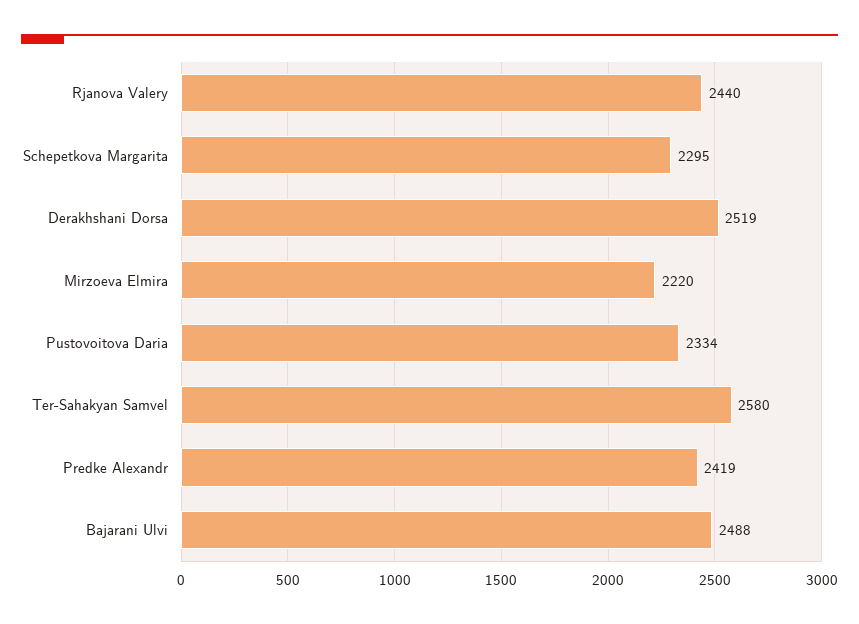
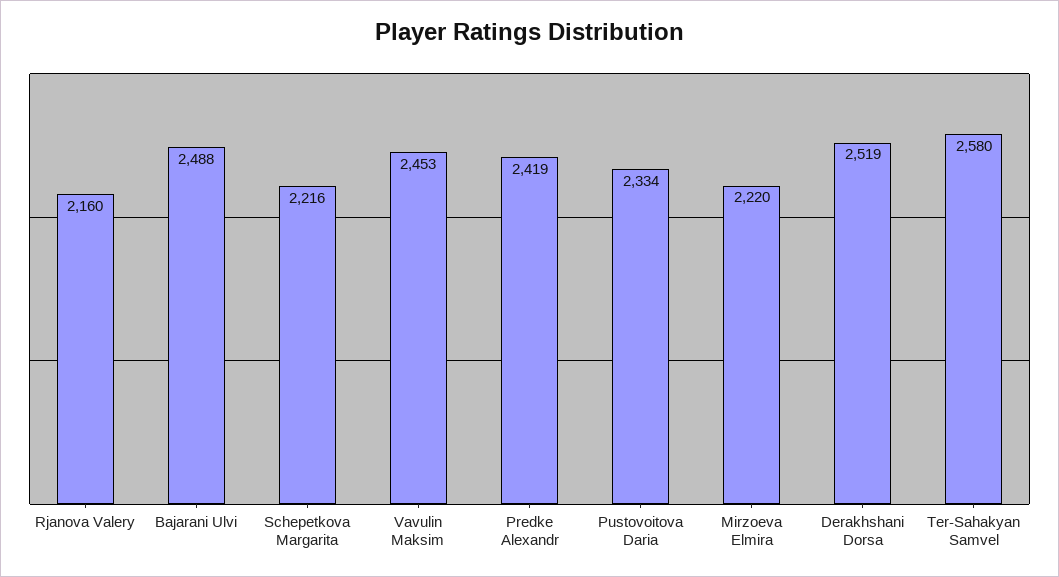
Rjanova Valery: 2440 -> 2160
Schepetkova Margarita: 2295 -> 2216
Vavulin Maksim: none -> 2453

